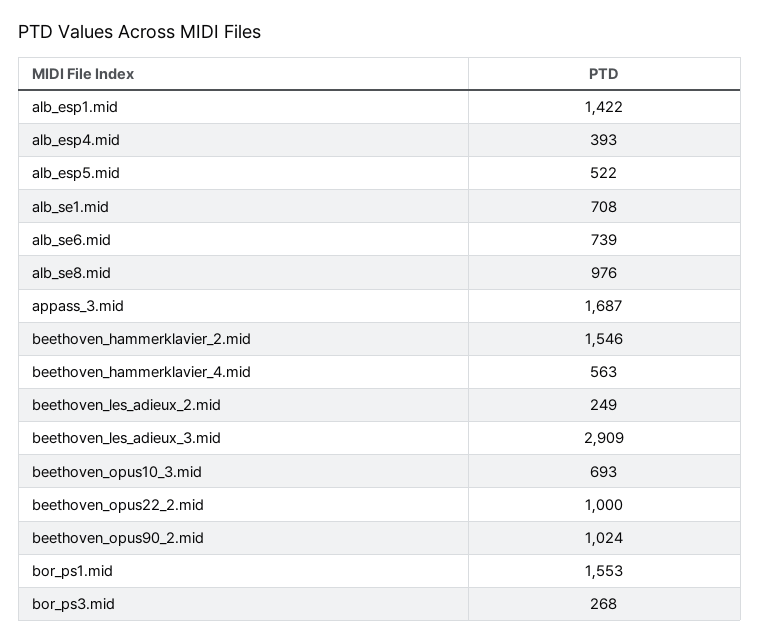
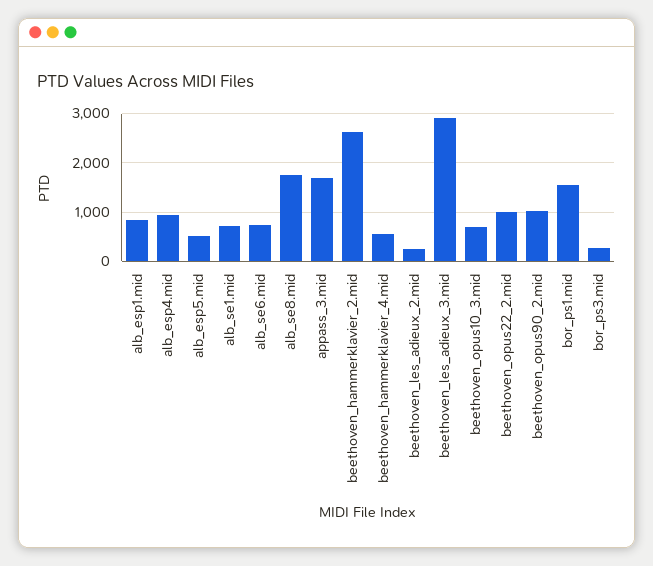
alb_esp1.mid: 1422 -> 800
alb_esp4.mid: 393 -> 1000
alb_se8.mid: 976 -> 1800
beethoven_hammerklavier_2.mid: 1546 -> 2600

